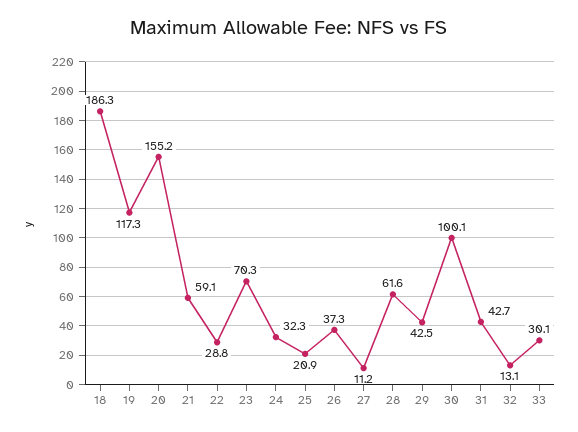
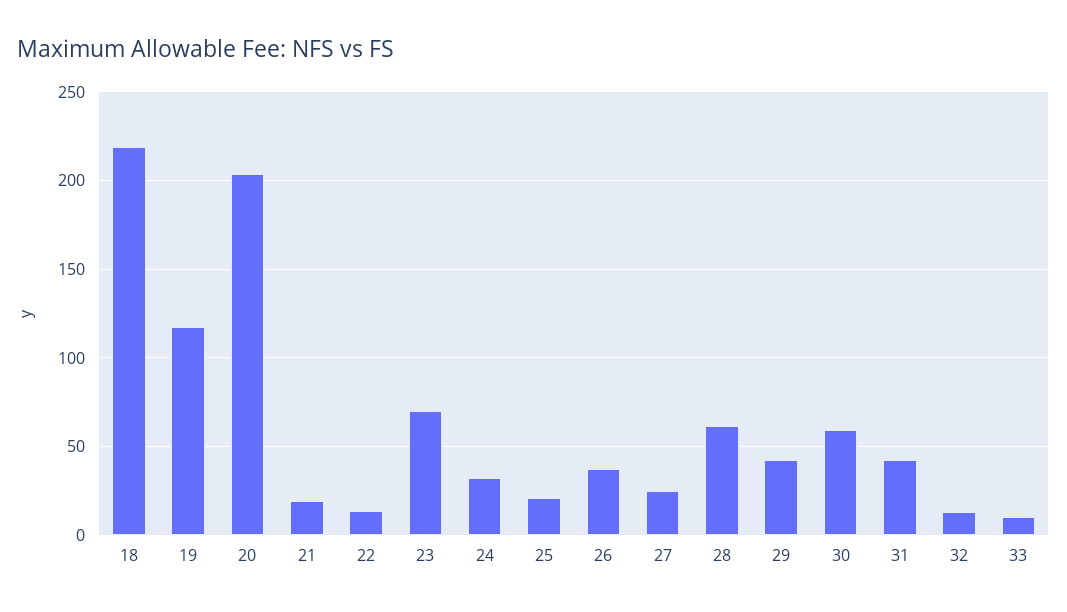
18: 186.3 -> 220
20: 155.2 -> 205
21: 59.1 -> 20
22: 28.8 -> 15
27: 11.2 -> 25
30: 100.1 -> 60
33: 30.1 -> 10

